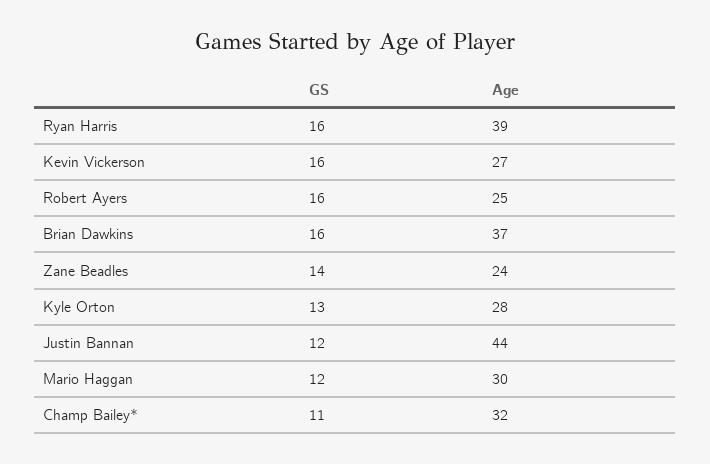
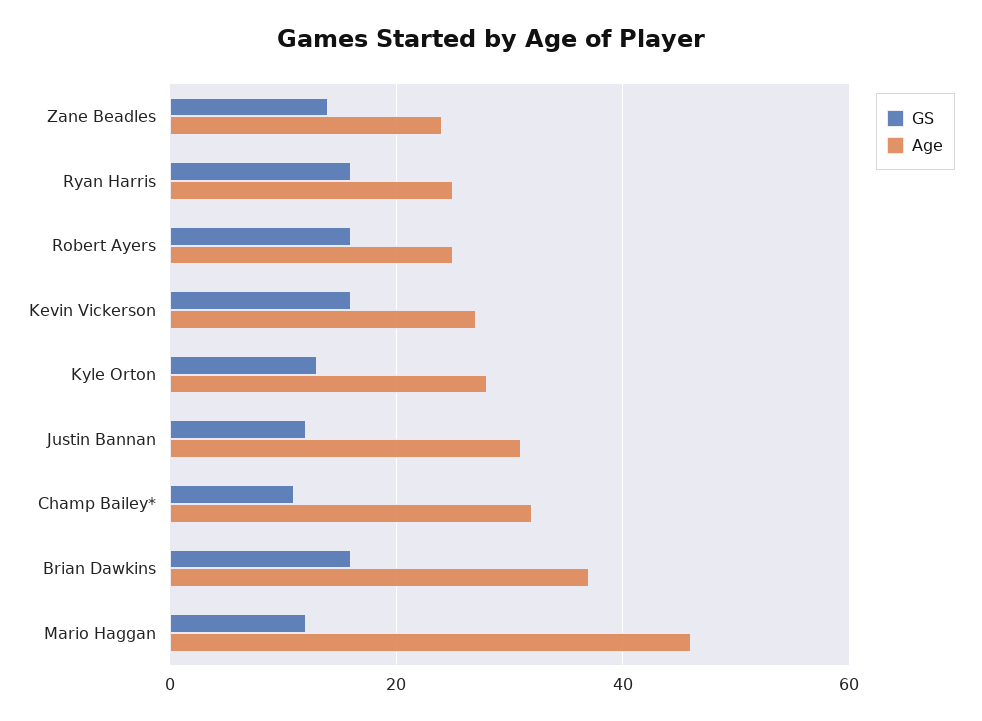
Age, Ryan Harris: 39 -> 25
Age, Justin Bannan: 44 -> 30
Age, Mario Haggan: 30 -> 45

